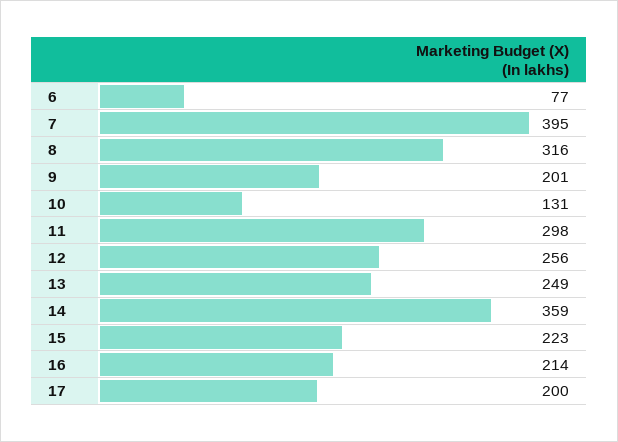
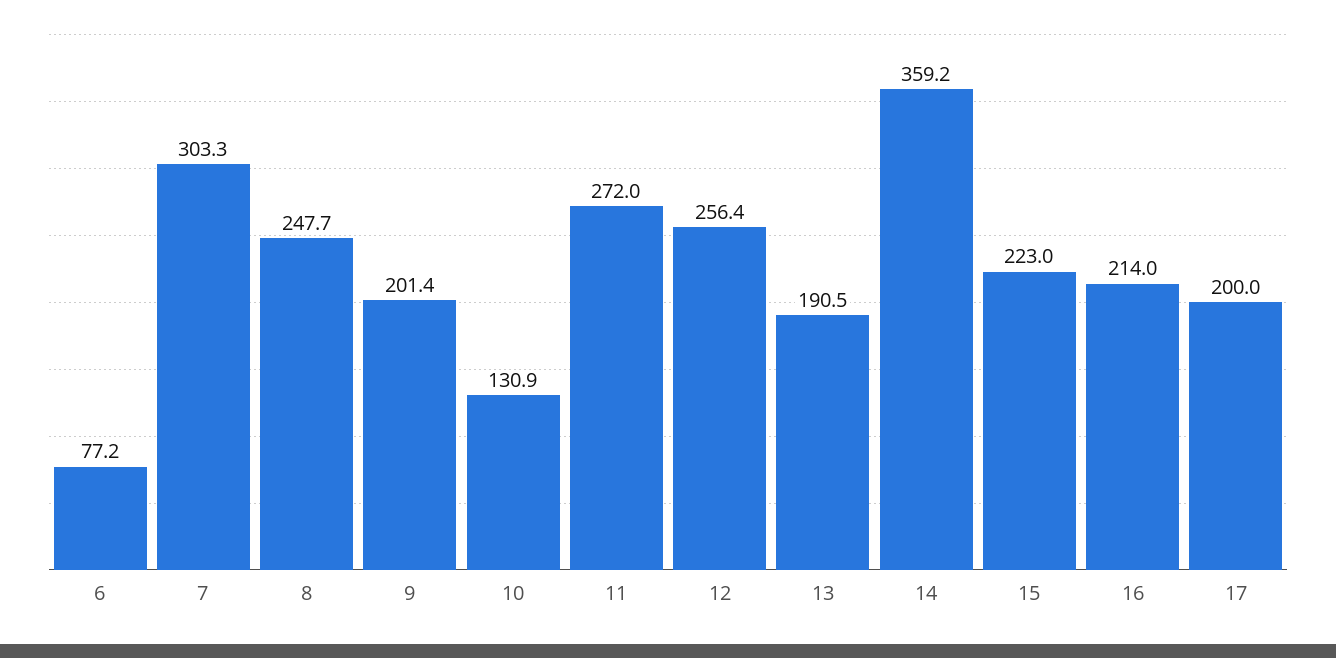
7: 395 -> 303.3
8: 316 -> 247.7
11: 298 -> 272
13: 249 -> 190.5

